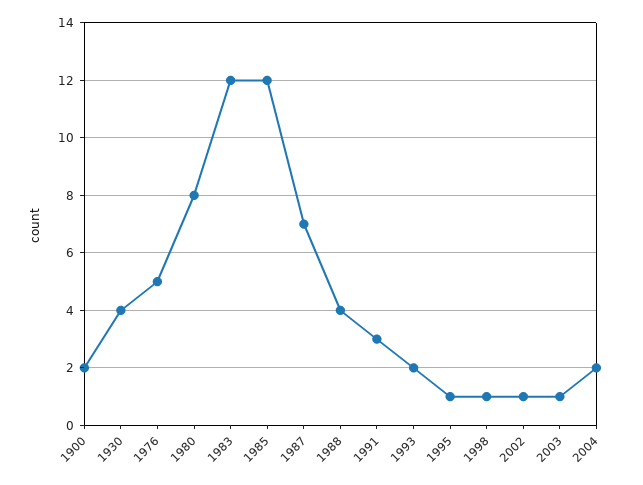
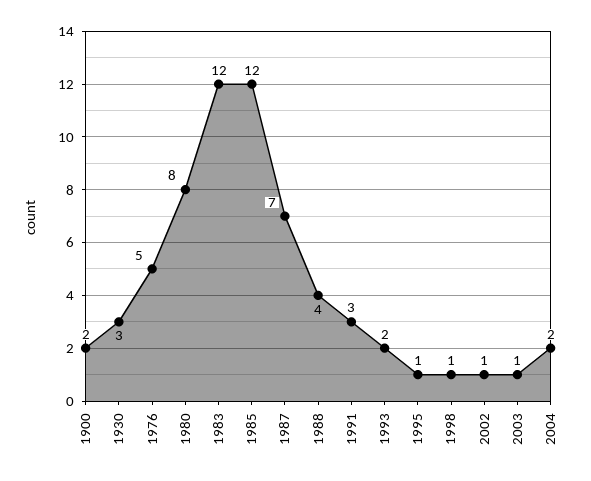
1930: 4 -> 3

